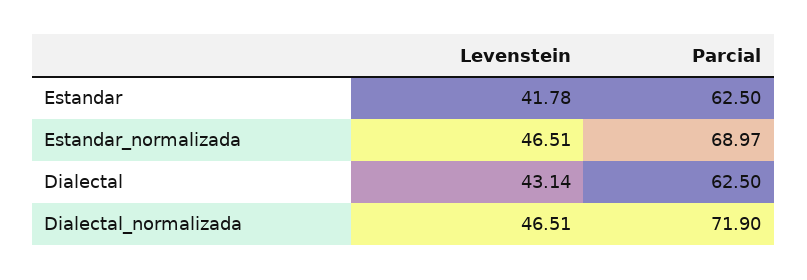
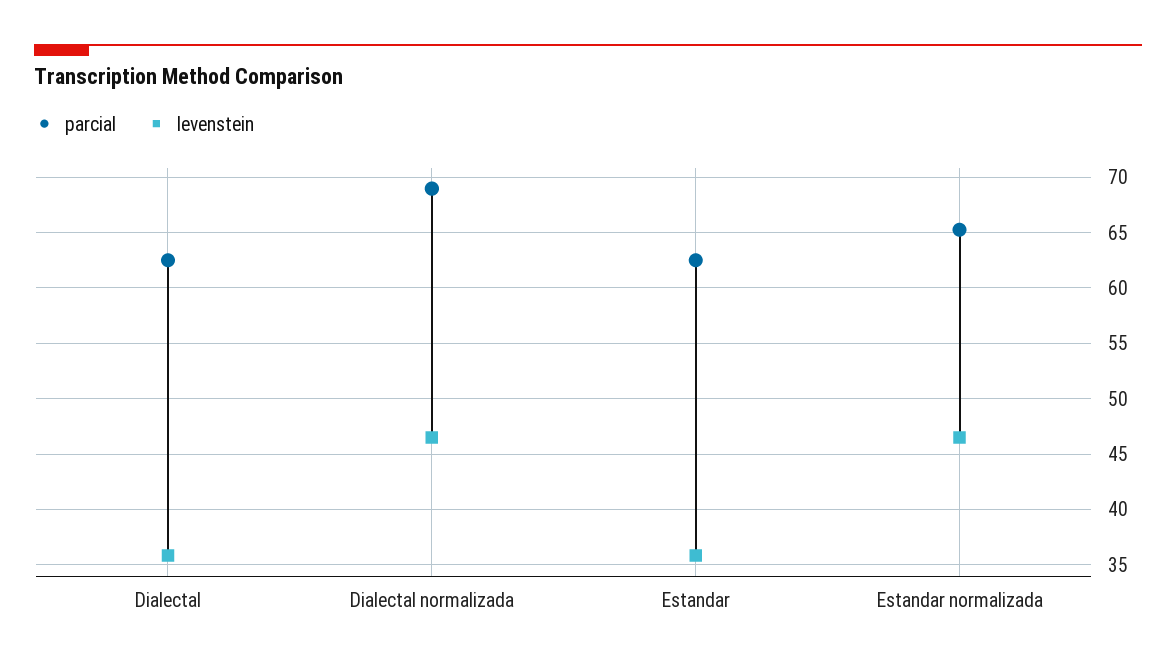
Levenstein, Estandar: 41.78 -> 36
Parcial, Estandar_normalizada: 68.97 -> 65
Levenstein, Dialectal: 43.14 -> 36
Parcial, Dialectal_normalizada: 71.9 -> 69

